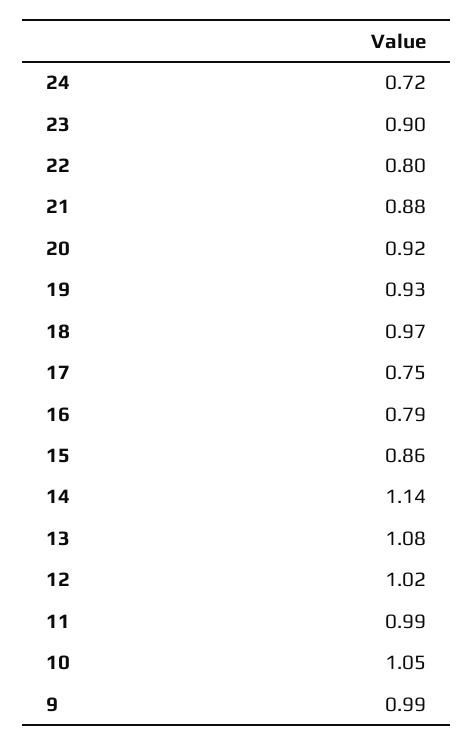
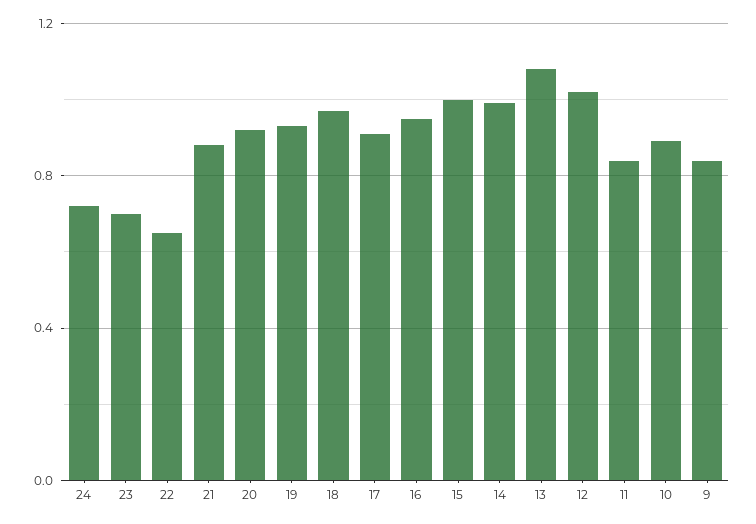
23: 0.9 -> 0.7
22: 0.8 -> 0.65
17: 0.75 -> 0.9
16: 0.79 -> 0.95
15: 0.86 -> 1
14: 1.14 -> 1
11: 0.99 -> 0.85
10: 1.05 -> 0.9
9: 0.99 -> 0.85

